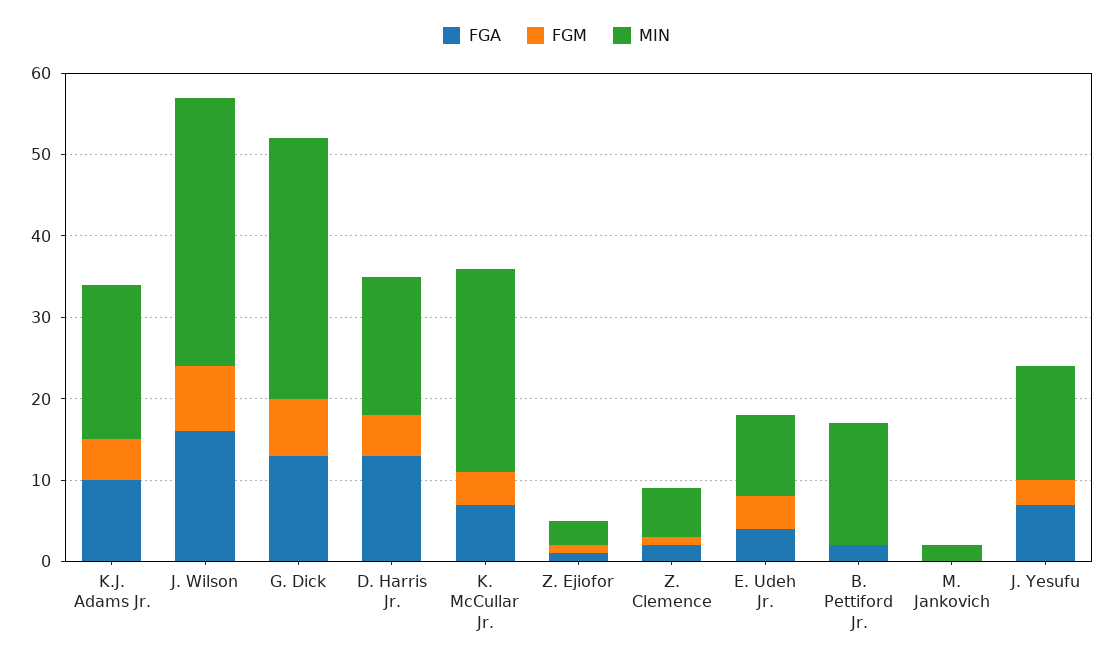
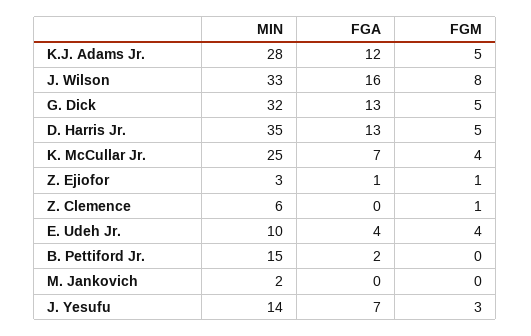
FGA, K.J. Adams Jr.: 10 -> 12
MIN, K.J. Adams Jr.: 19 -> 28
FGM, G. Dick: 7 -> 5
MIN, D. Harris Jr.: 17 -> 35
FGA, Z. Clemence: 2 -> 0

